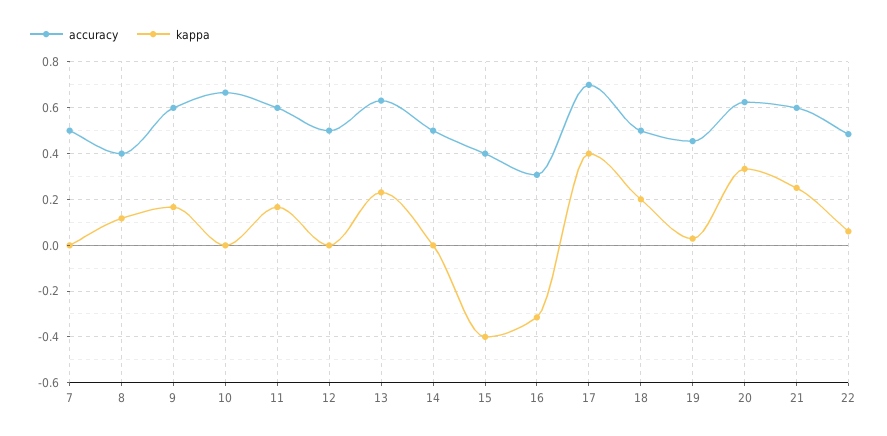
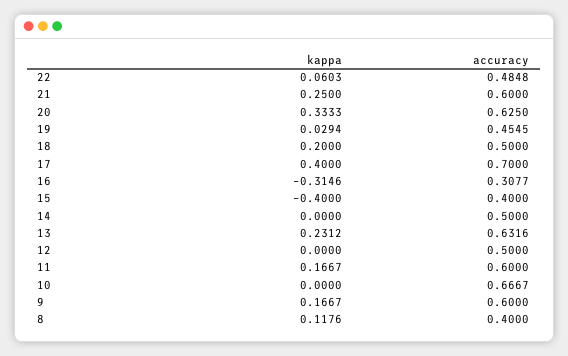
accuracy, 7: 0.5 -> none
kappa, 7: 0 -> none

